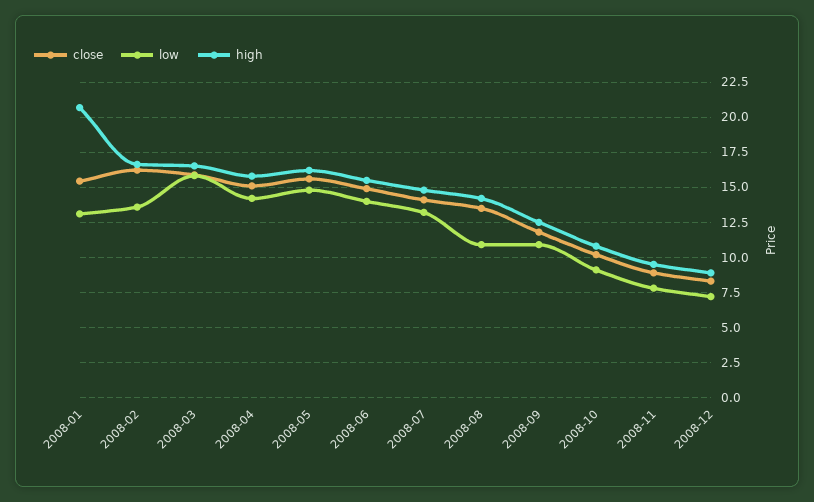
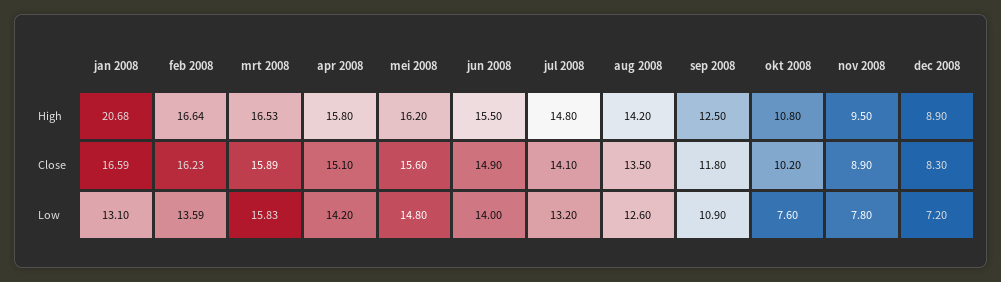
close, 2008-01: 15.5 -> 16.59
low, 2008-08: 11 -> 12.6
low, 2008-10: 9 -> 7.6

